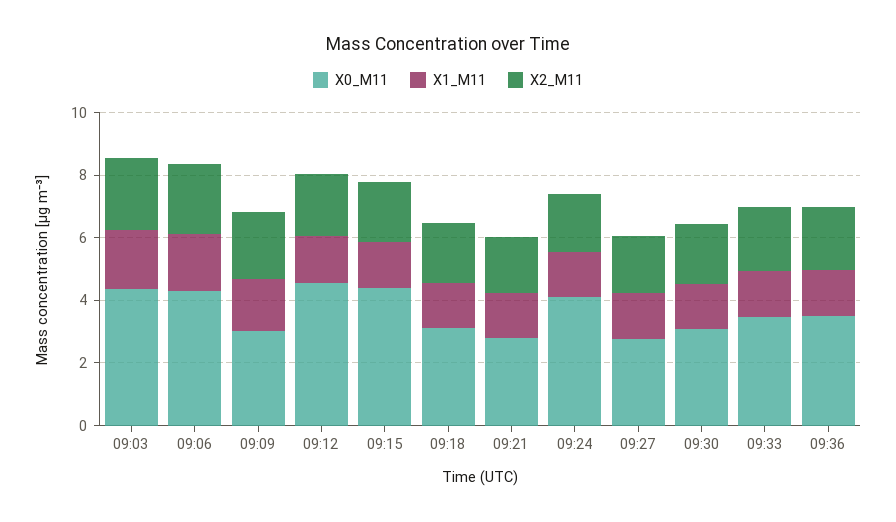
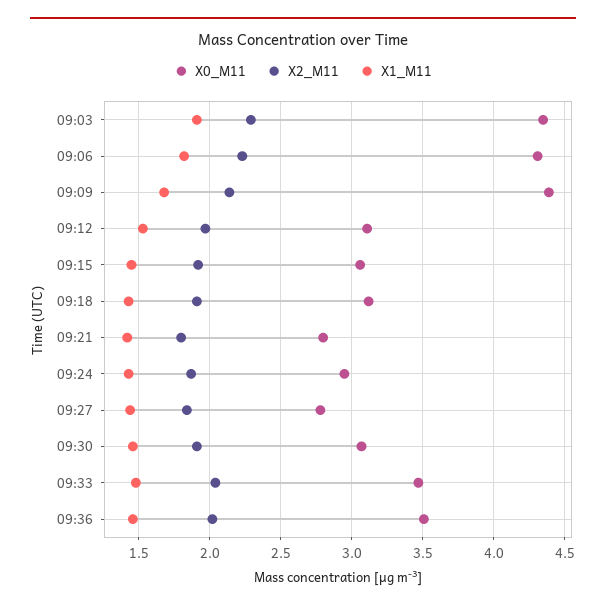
X0_M11, 09:09: 3 -> 4.4
X0_M11, 09:12: 4.5 -> 3.1
X0_M11, 09:15: 4.5 -> 3.05
X0_M11, 09:24: 4 -> 2.95

